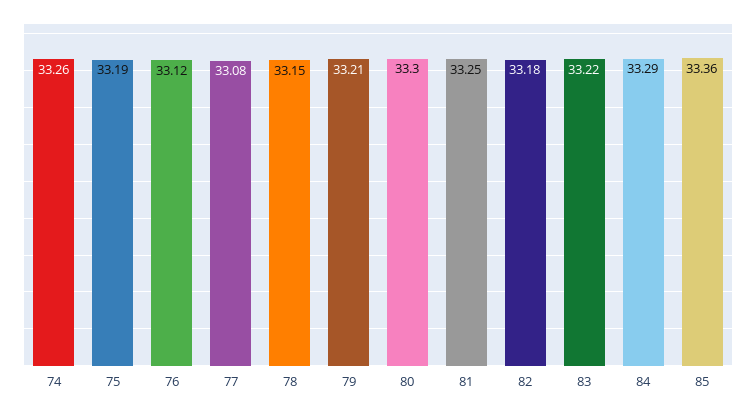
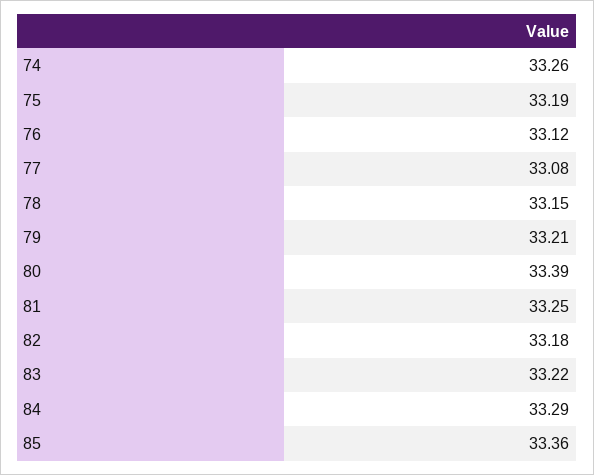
80: 33.3 -> 33.39

